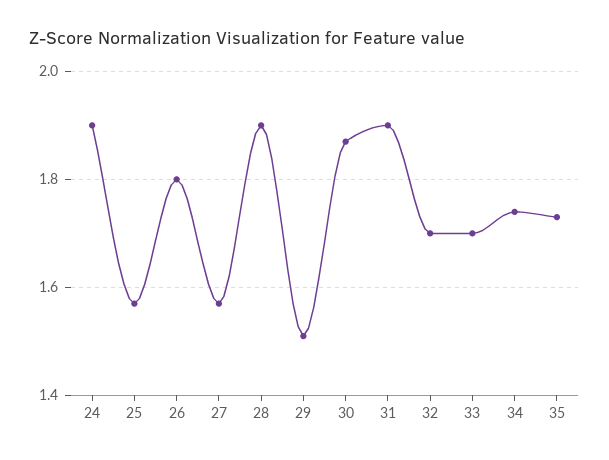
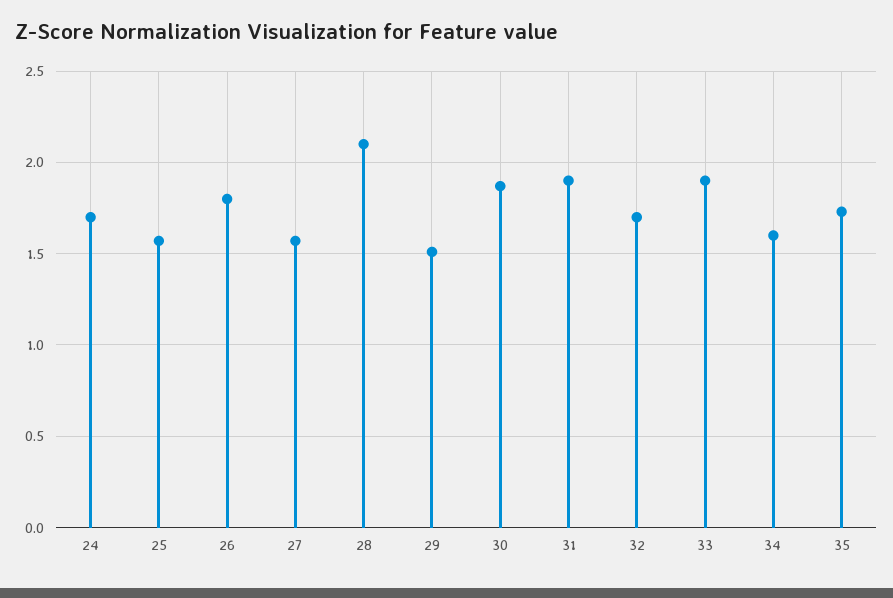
24: 1.9 -> 1.7
28: 1.9 -> 2.1
33: 1.7 -> 1.9
34: 1.75 -> 1.6

